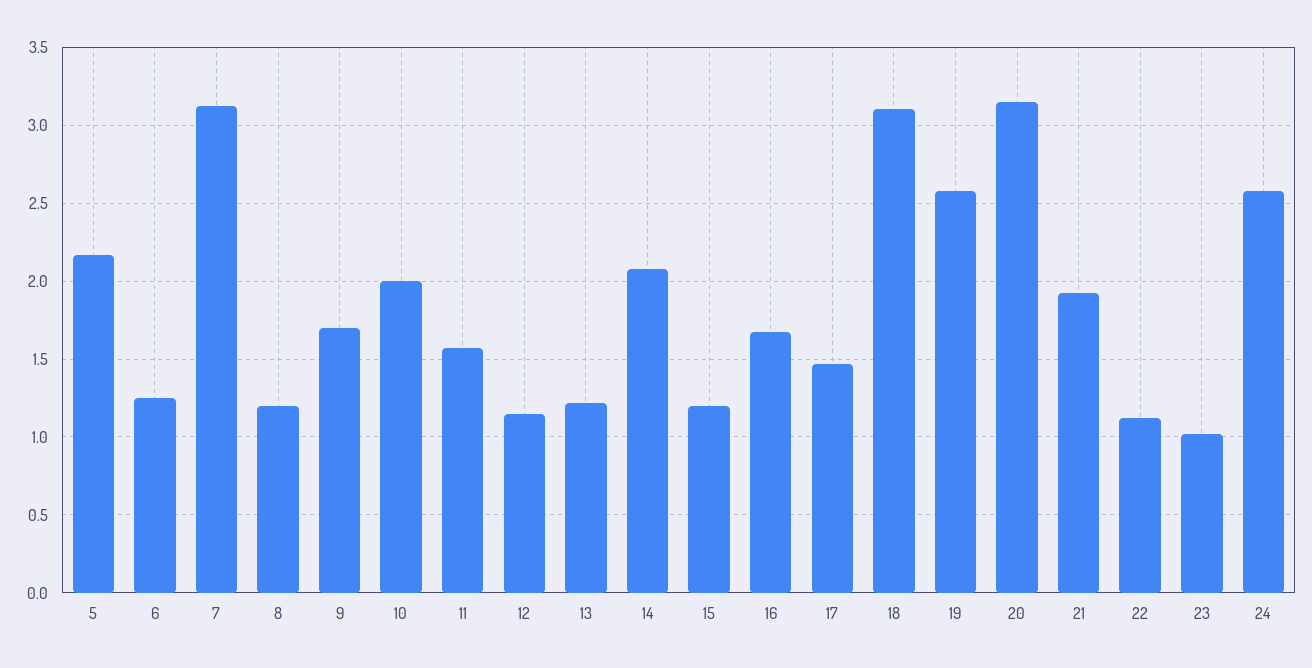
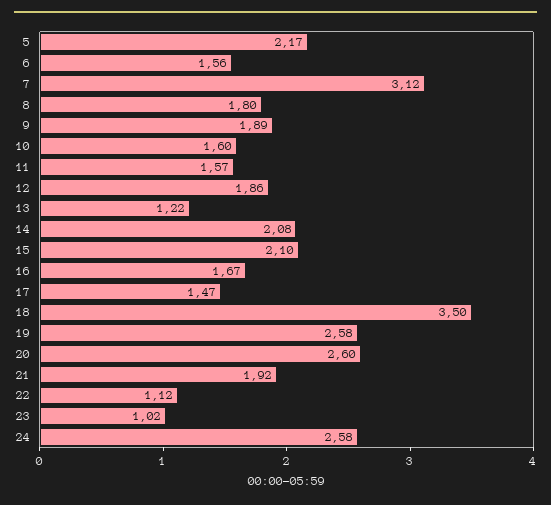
6: 1.25 -> 1.56
8: 1.2 -> 1.8
9: 1.7 -> 1.89
10: 2 -> 1.6
12: 1.15 -> 1.86
15: 1.2 -> 2.1
18: 3.1 -> 3.5
20: 3.15 -> 2.6

